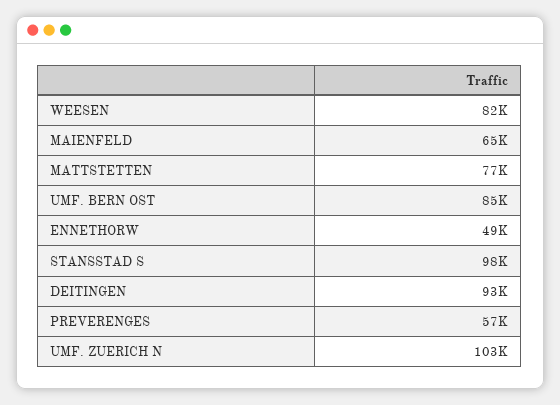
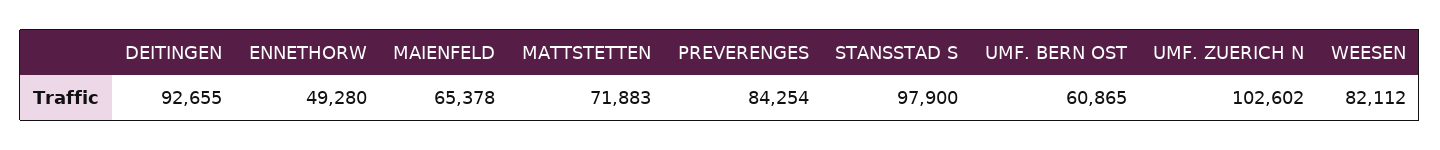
MATTSTETTEN: 77000 -> 71883
UMF. BERN OST: 85000 -> 60865
PREVERENGES: 57000 -> 84254

